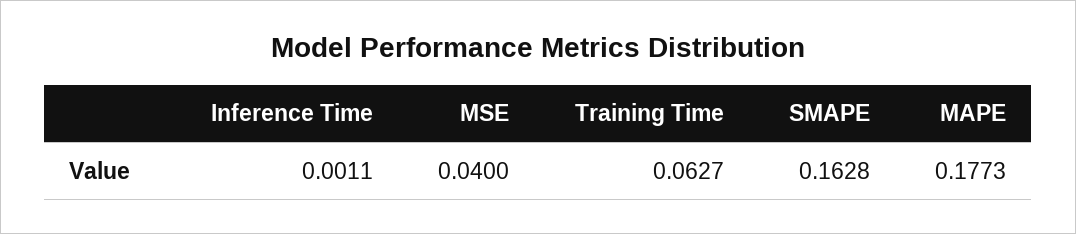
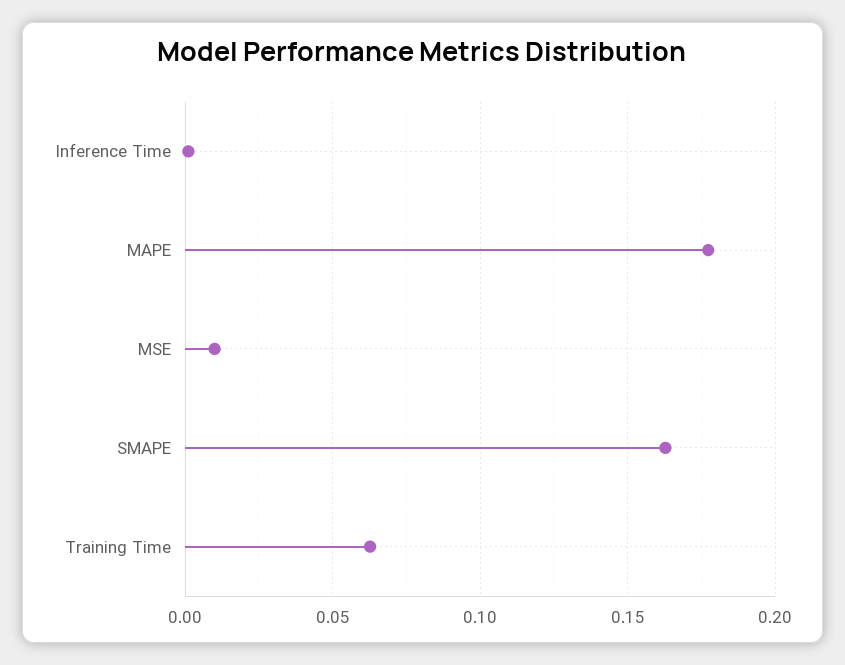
MSE: 0.04 -> 0.01

